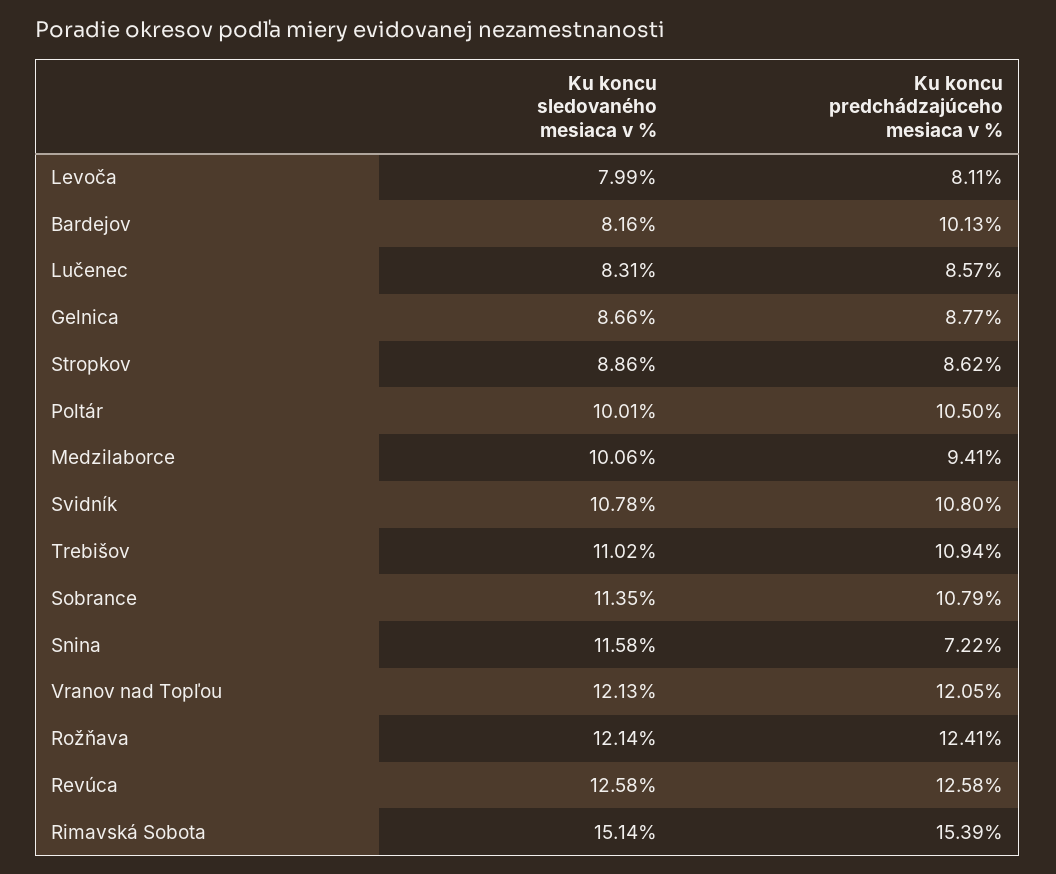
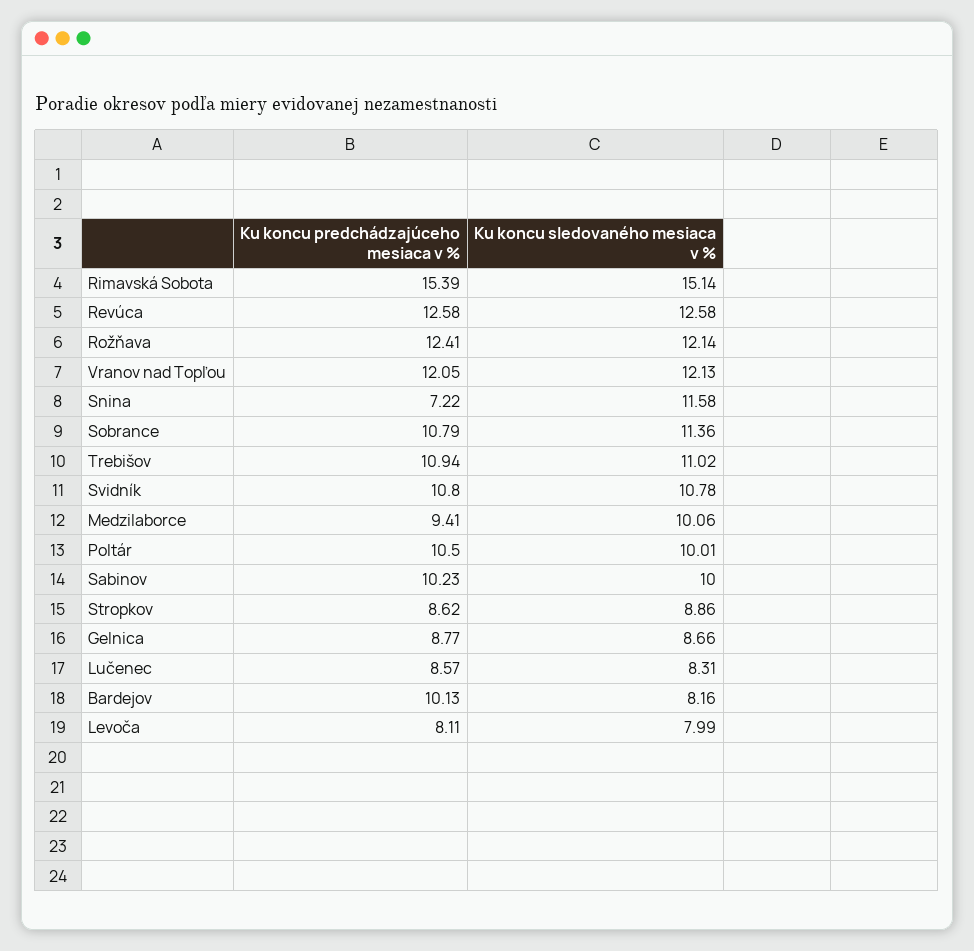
Ku koncu sledovaného mesiaca v %, Sobrance: 11.35 -> 11.36
Ku koncu predchádzajúceho mesiaca v %, Sabinov: none -> 10.23
Ku koncu sledovaného mesiaca v %, Sabinov: none -> 10

